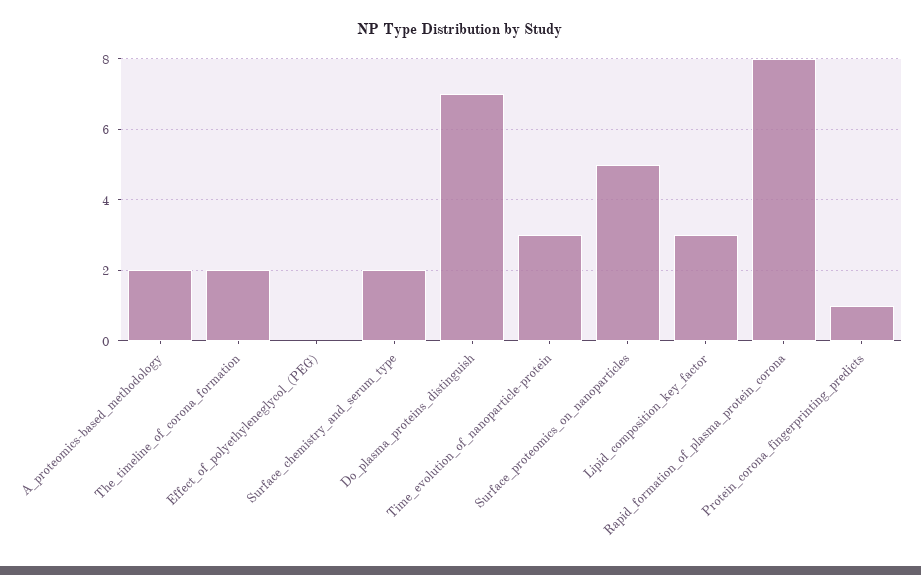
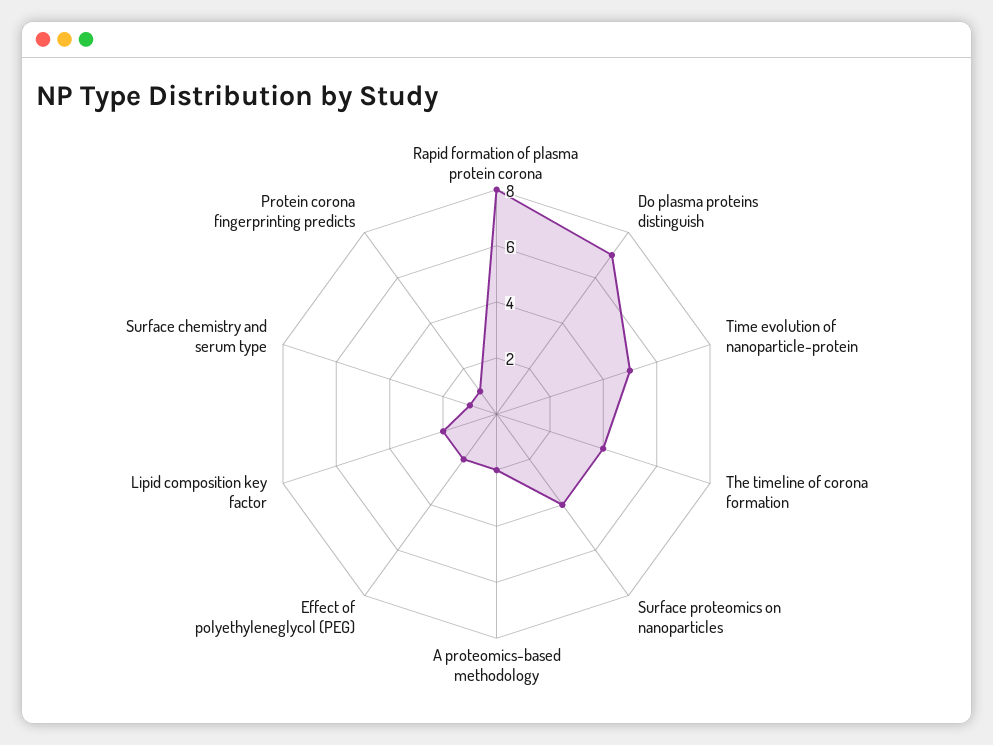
The_timeline_of_corona_formation: 2 -> 4
Effect_of_polyethyleneglycol_(PEG): 0 -> 2
Surface_chemistry_and_serum_type: 2 -> 1
Time_evolution_of_nanoparticle-protein: 3 -> 5
Surface_proteomics_on_nanoparticles: 5 -> 4
Lipid_composition_key_factor: 3 -> 2

